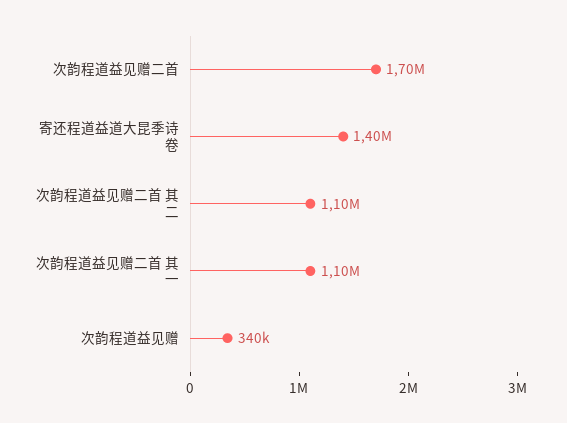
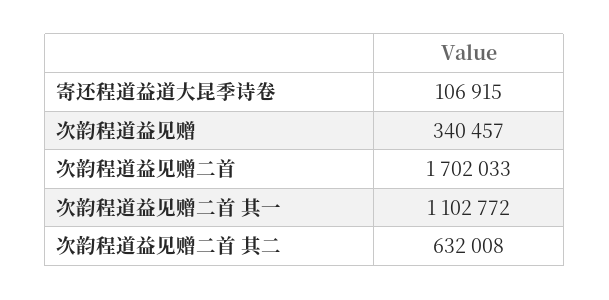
寄还程道益道大昆季诗卷: 1400000 -> 106915
次韵程道益见赠二首 其二: 1100000 -> 632008

